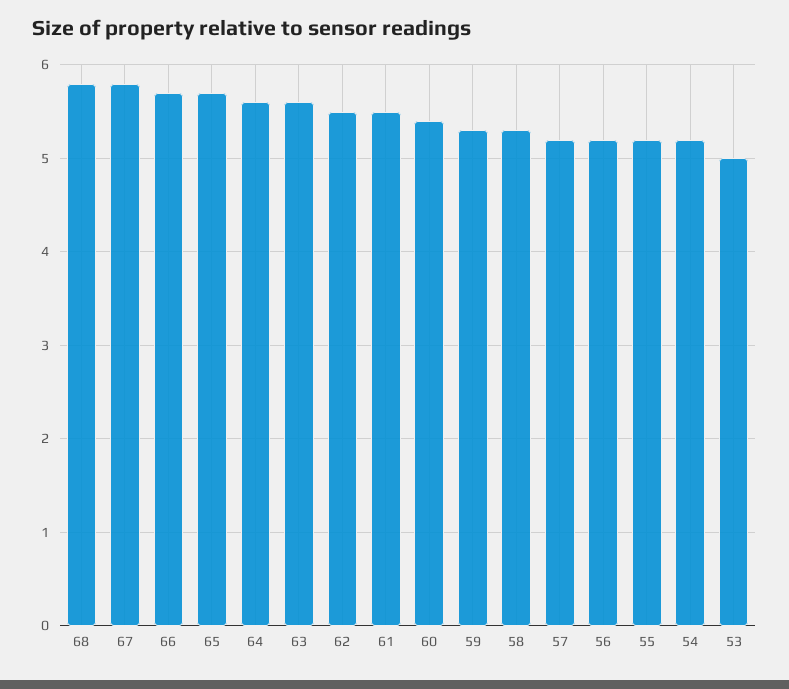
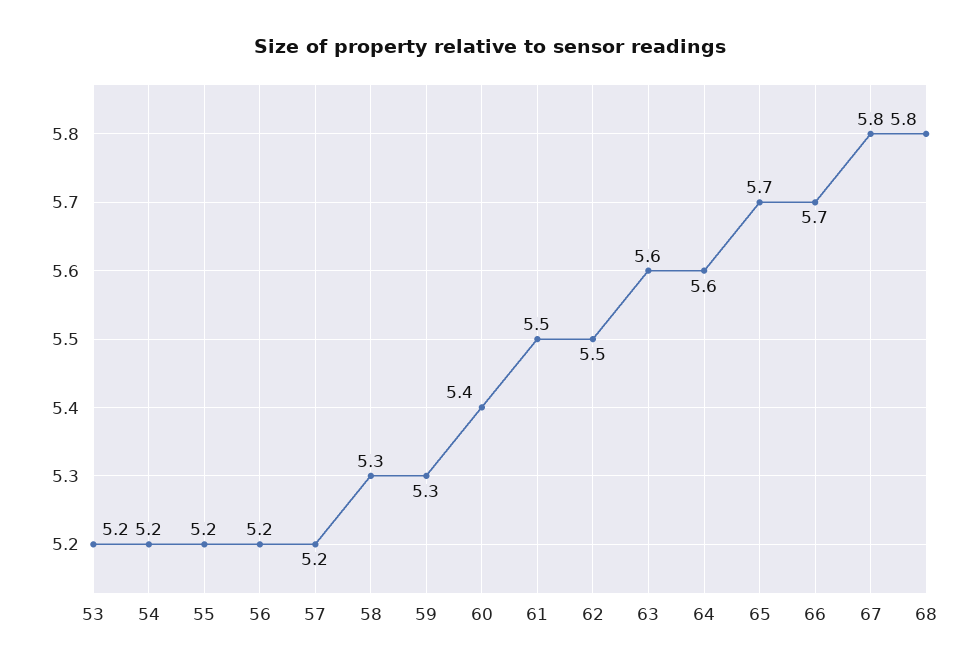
53: 5 -> 5.2

